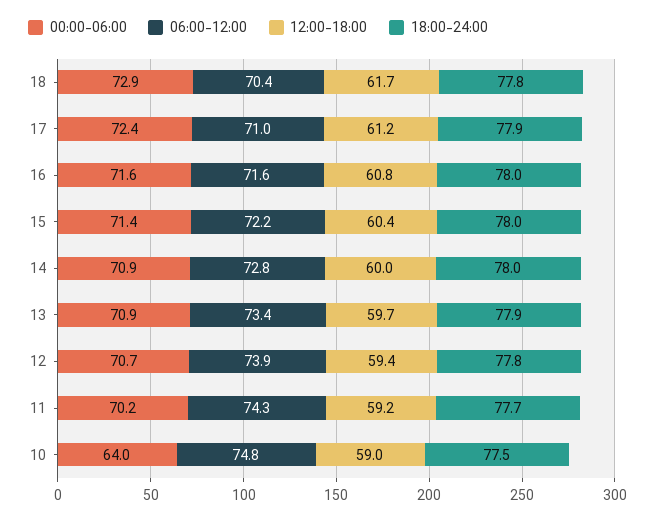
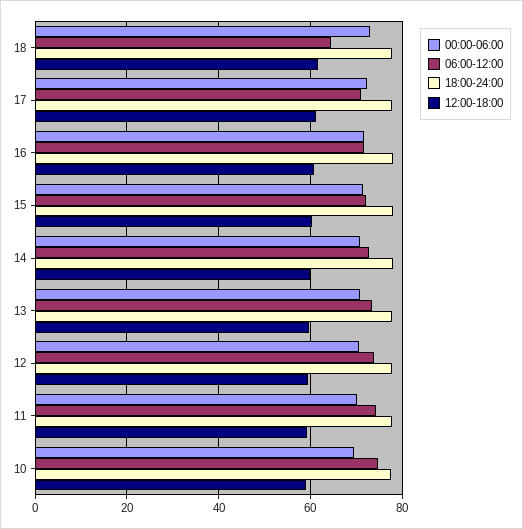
06:00-12:00, 18: 70.4 -> 64
00:00-06:00, 10: 64 -> 70

